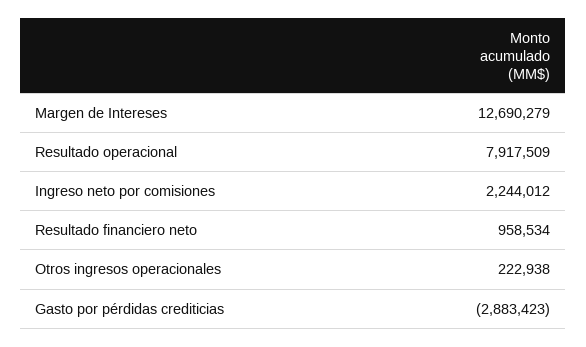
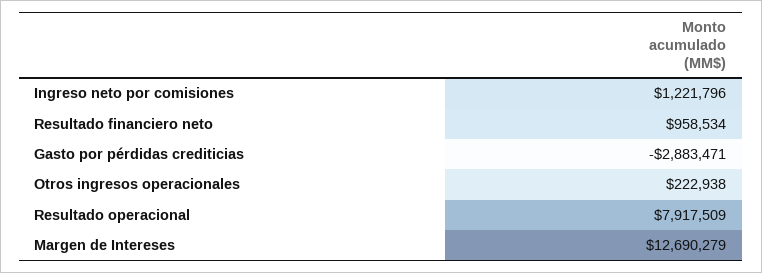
Ingreso neto por comisiones: 2244012 -> 1221796
Gasto por pérdidas crediticias: -2883423 -> -2883471

